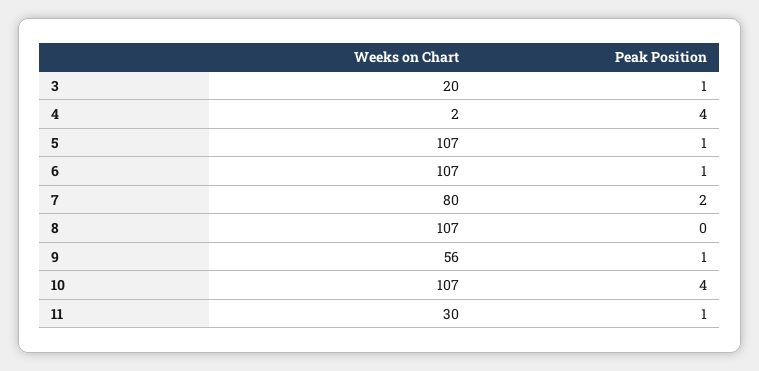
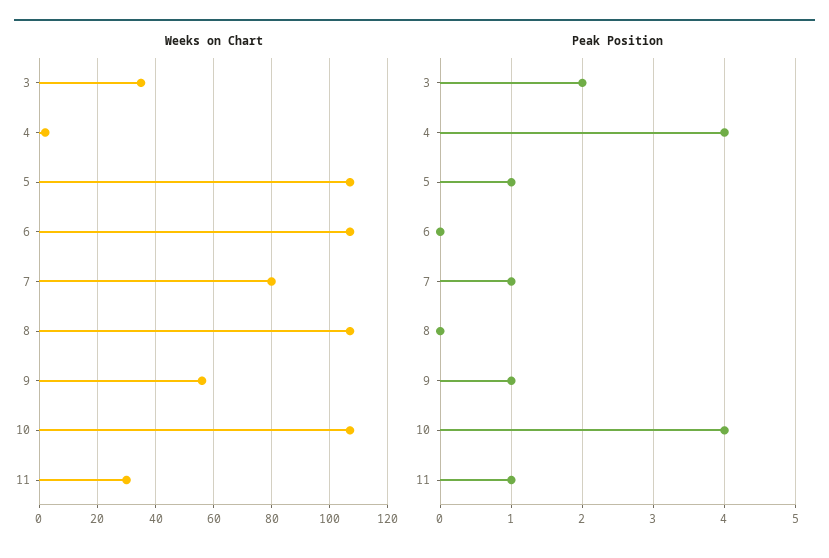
Weeks on Chart, 3: 20 -> 35
Peak Position, 3: 1 -> 2
Peak Position, 6: 1 -> 0
Peak Position, 7: 2 -> 1

